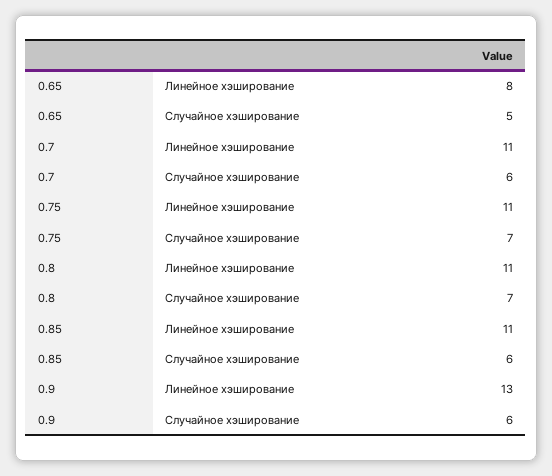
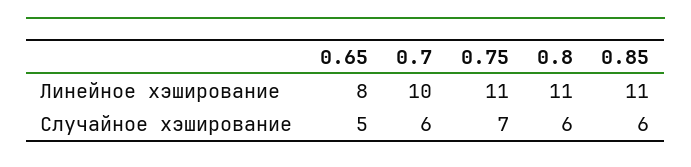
0.7, Линейное хэширование: 11 -> 10
0.8, Случайное хэширование: 7 -> 6
0.9, Линейное хэширование: 13 -> none
0.9, Случайное хэширование: 6 -> none

